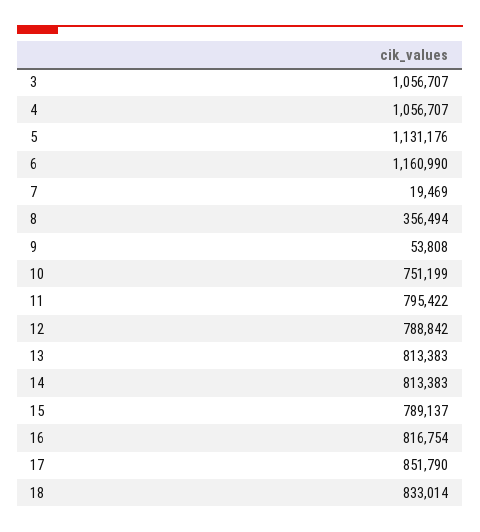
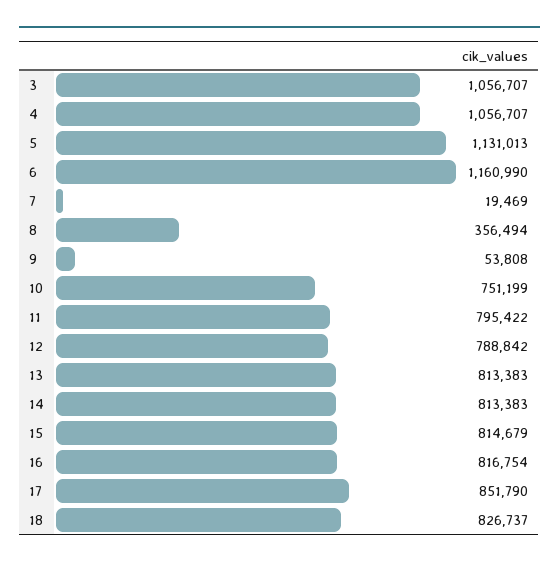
5: 1131176 -> 1131013
15: 789137 -> 814679
18: 833014 -> 826737

